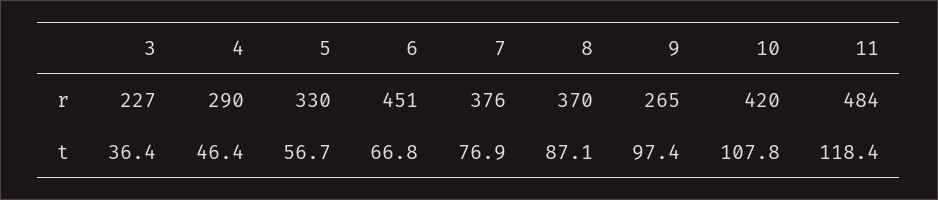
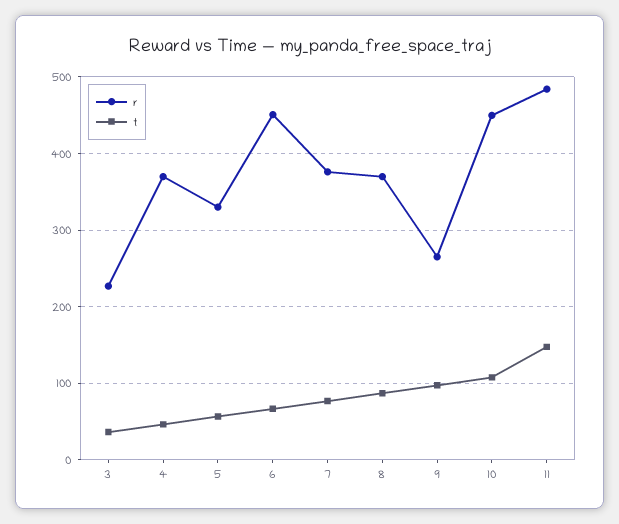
r, 4: 290 -> 370
r, 10: 420 -> 450
t, 11: 118.4 -> 150

